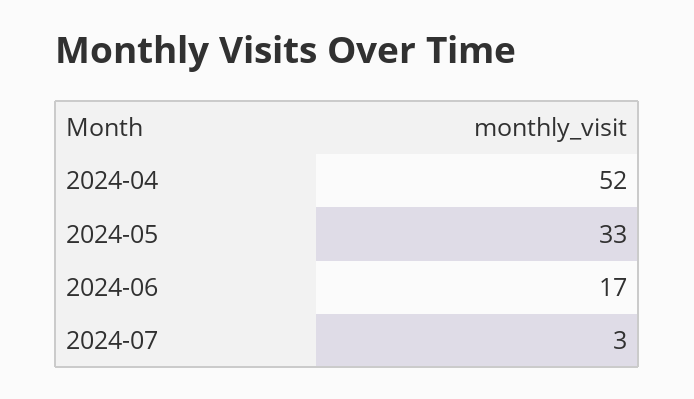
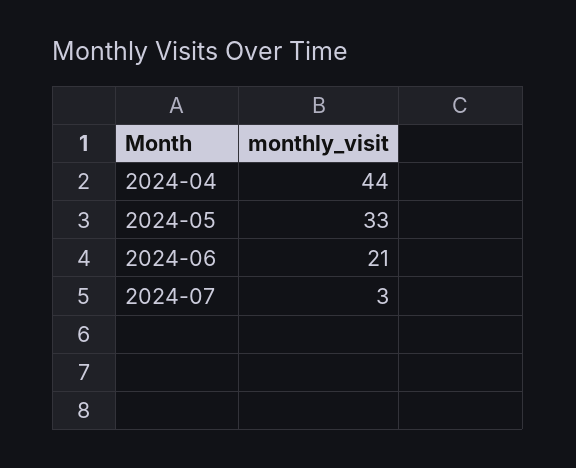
2024-04: 52 -> 44
2024-06: 17 -> 21

